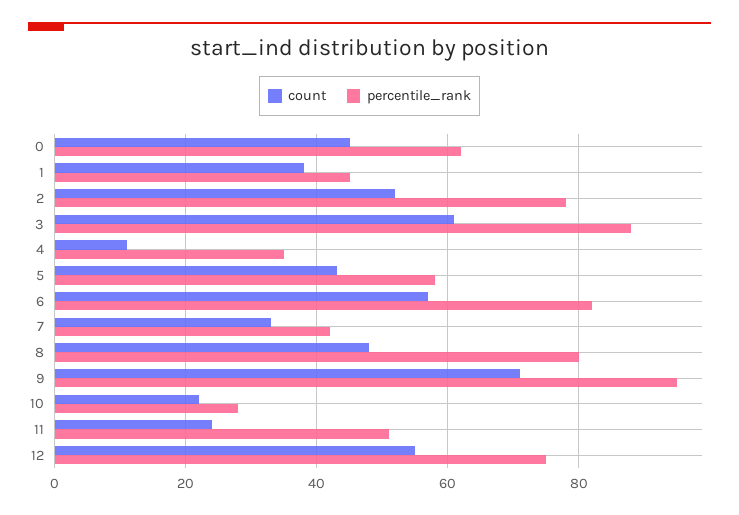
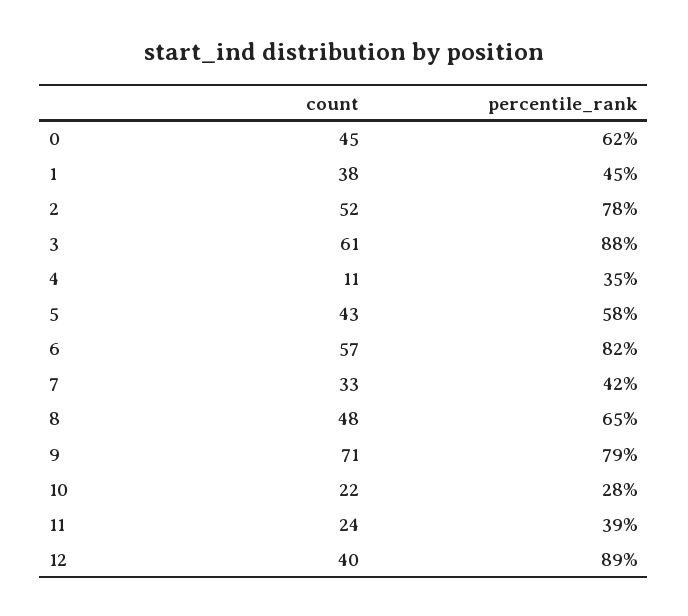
percentile_rank, 8: 80 -> 65
percentile_rank, 9: 95 -> 79
percentile_rank, 11: 50 -> 39
count, 12: 55 -> 40
percentile_rank, 12: 75 -> 89

